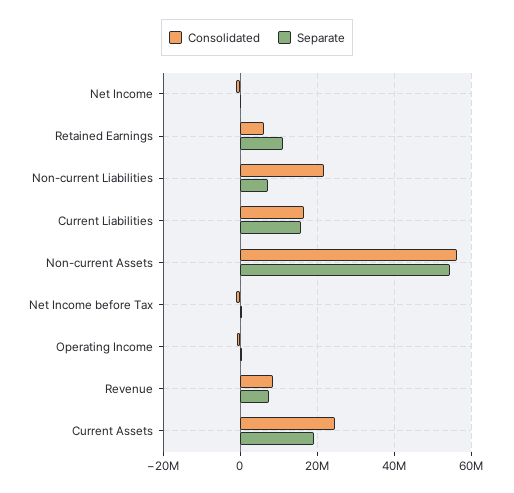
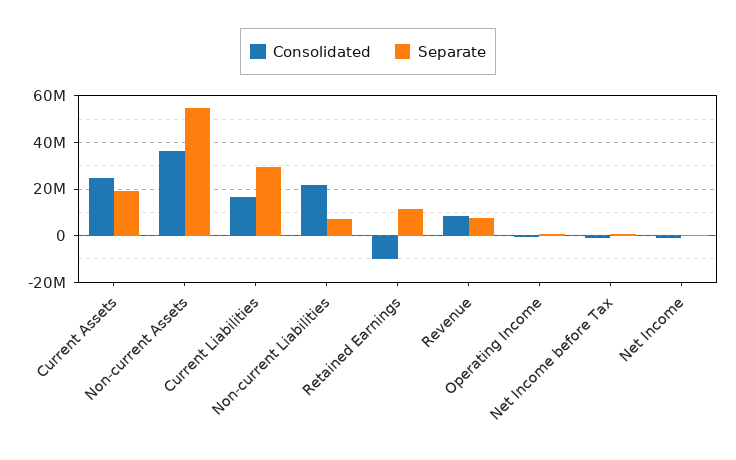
Consolidated, Retained Earnings: 6000000 -> -10000000
Separate, Current Liabilities: 16000000 -> 30000000
Consolidated, Non-current Assets: 56000000 -> 35000000

